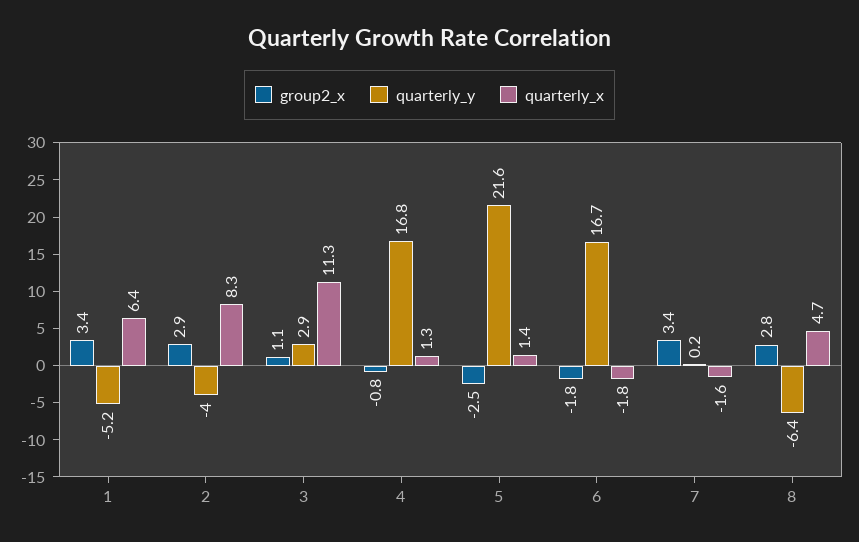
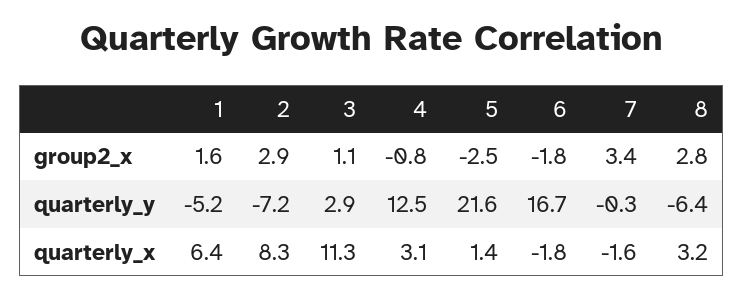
group2_x, 1: 3.4 -> 1.6
quarterly_y, 2: -4 -> -7.2
quarterly_y, 4: 16.8 -> 12.5
quarterly_x, 4: 1.3 -> 3.1
quarterly_y, 7: 0.2 -> -0.3
quarterly_x, 8: 4.7 -> 3.2

